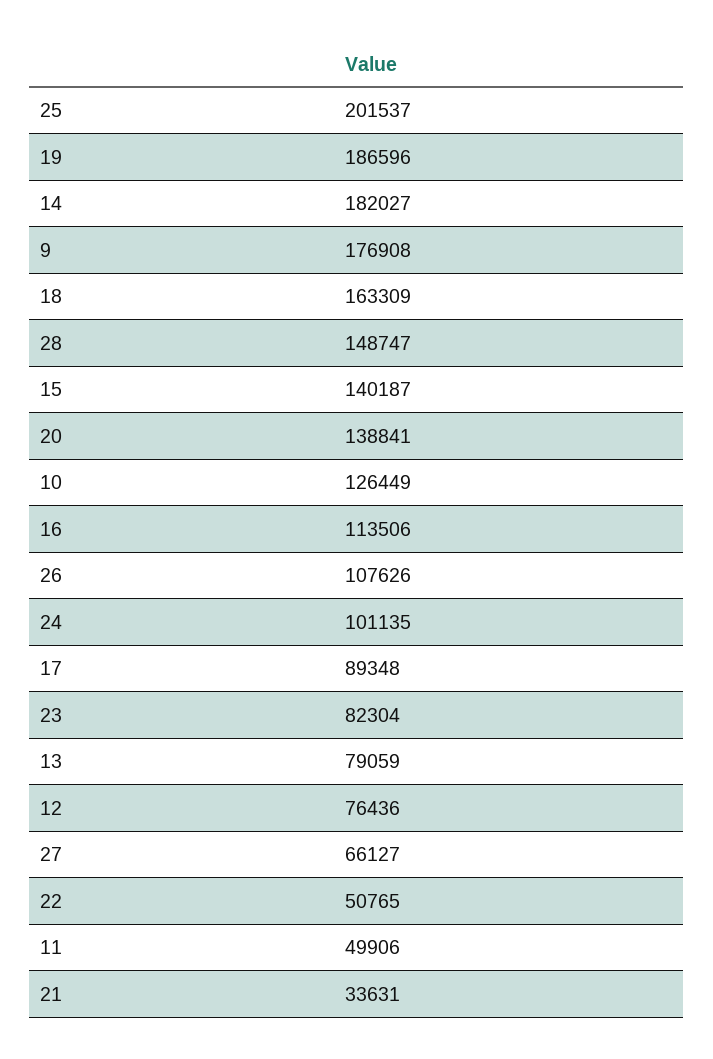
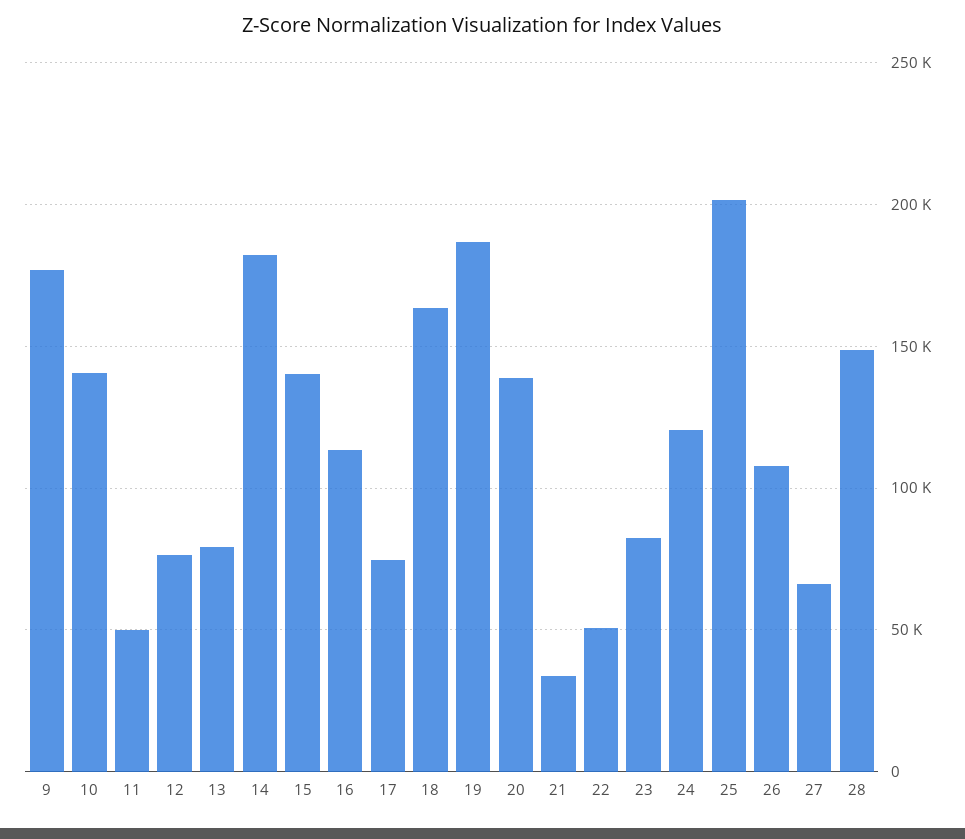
10: 126449 -> 140000
24: 101135 -> 120000
17: 89348 -> 75000

